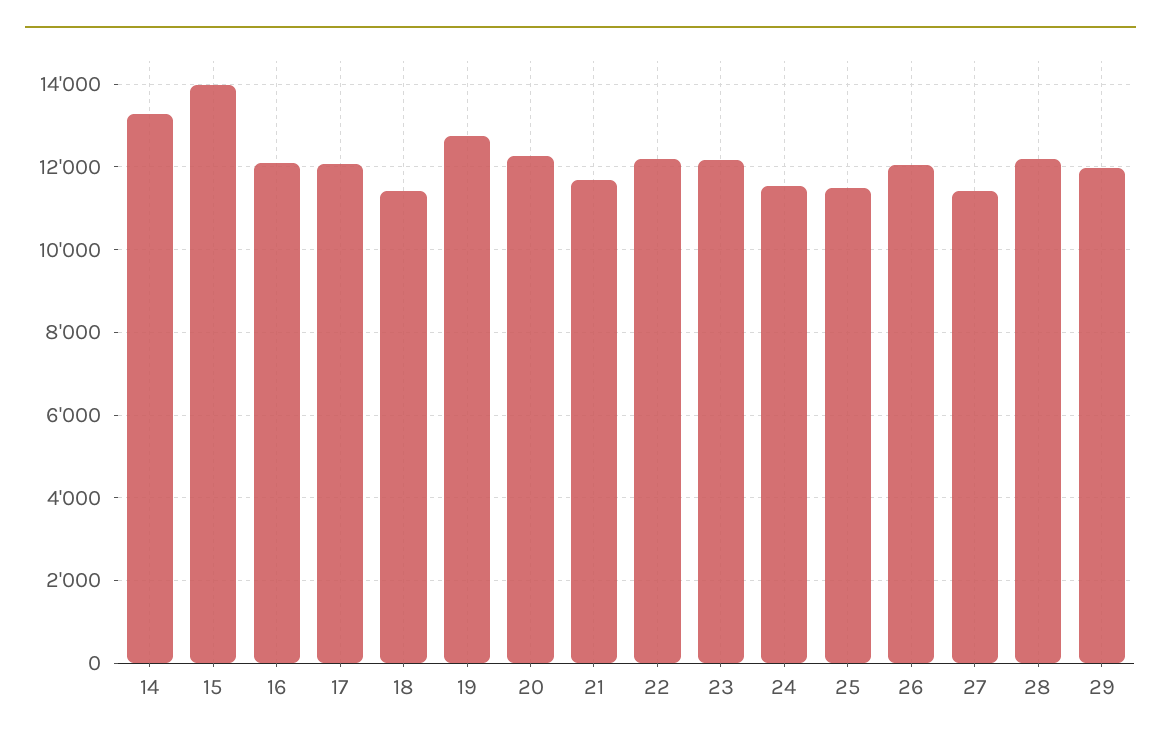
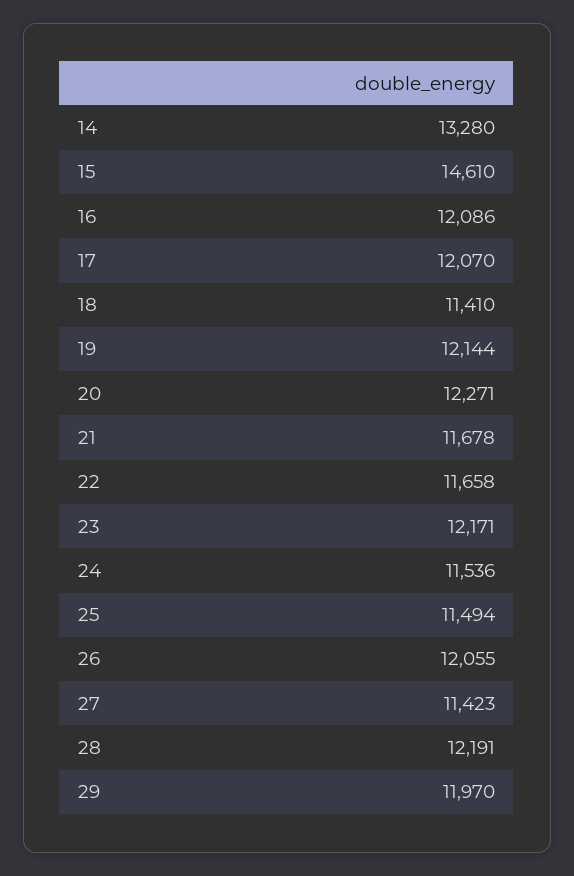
15: 14000 -> 14610
19: 12800 -> 12144
22: 12200 -> 11658

